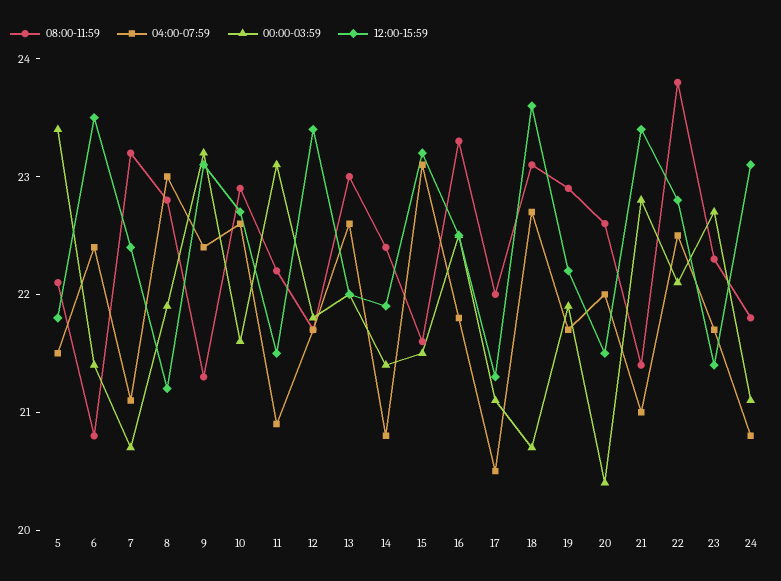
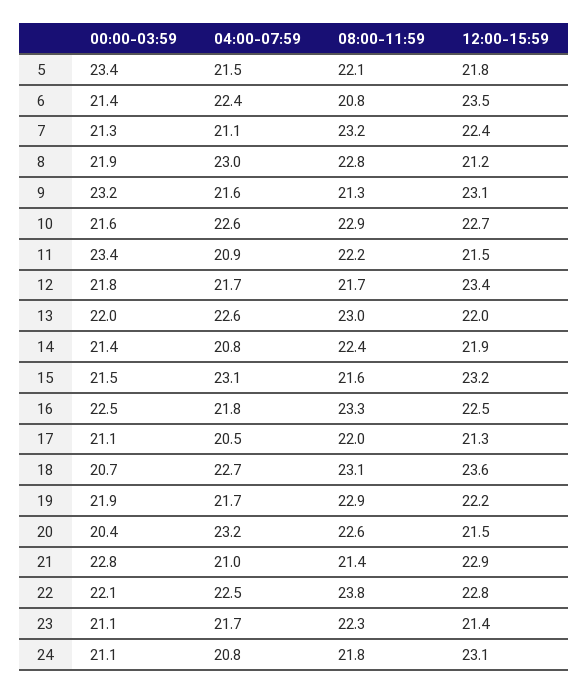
00:00-03:59, 7: 20.7 -> 21.3
04:00-07:59, 9: 22.4 -> 21.6
00:00-03:59, 11: 23.1 -> 23.4
04:00-07:59, 20: 22 -> 23.2
12:00-15:59, 21: 23.4 -> 22.9
00:00-03:59, 23: 22.7 -> 21.1

